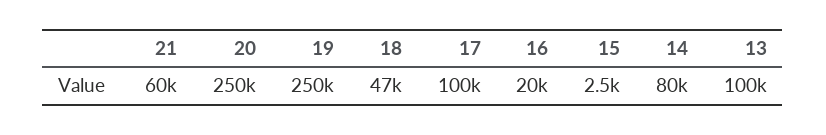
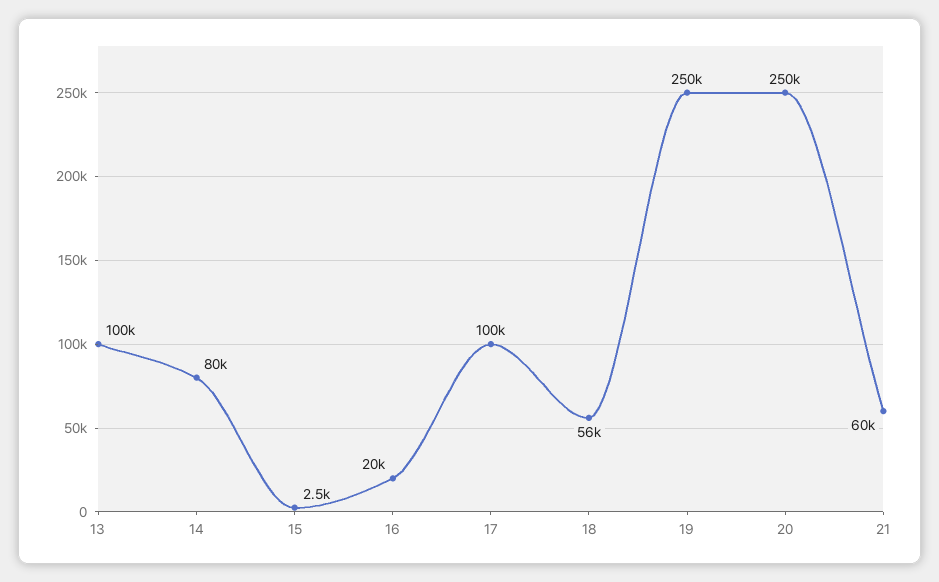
18: 47000 -> 56000

